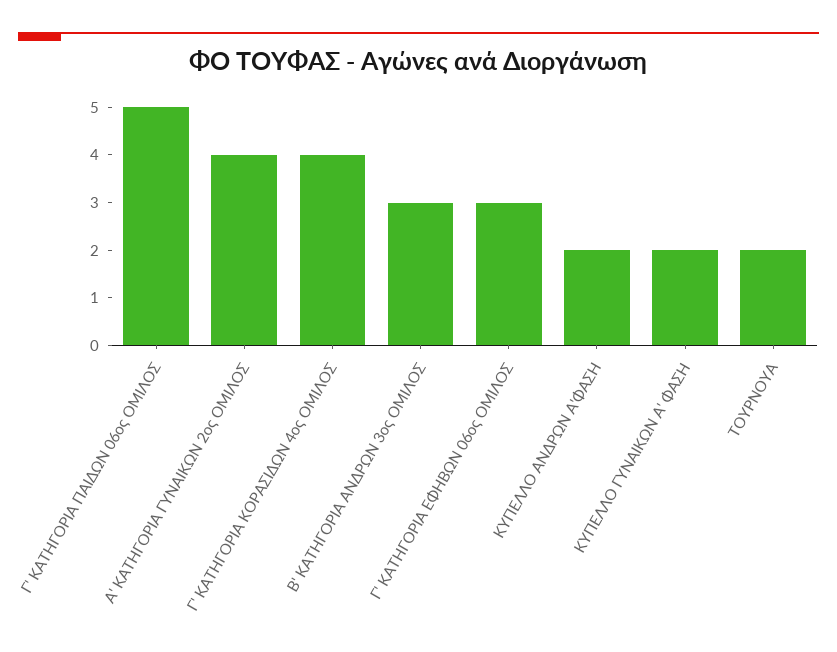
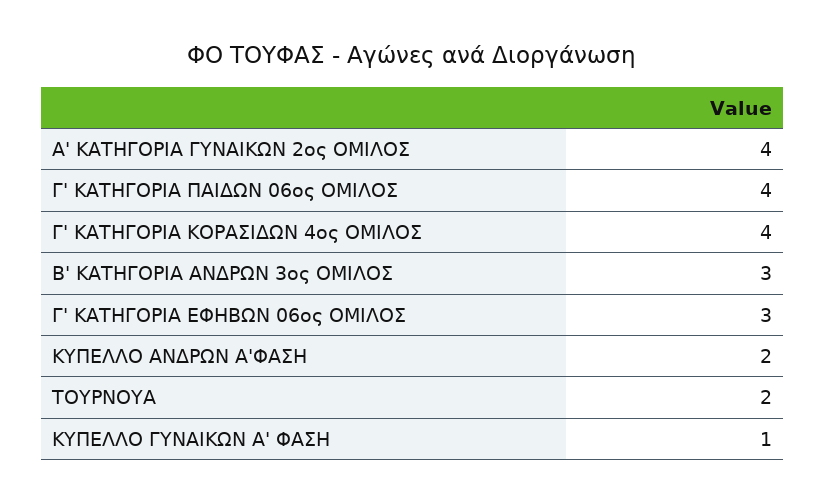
Γ' ΚΑΤΗΓΟΡΙΑ ΠΑΙΔΩΝ 06ος ΟΜΙΛΟΣ: 5 -> 4
ΚΥΠΕΛΛΟ ΓΥΝΑΙΚΩΝ Α' ΦΑΣΗ: 2 -> 1

